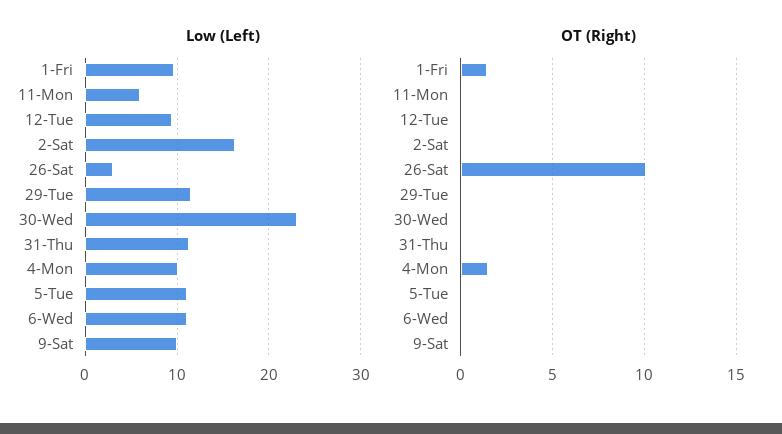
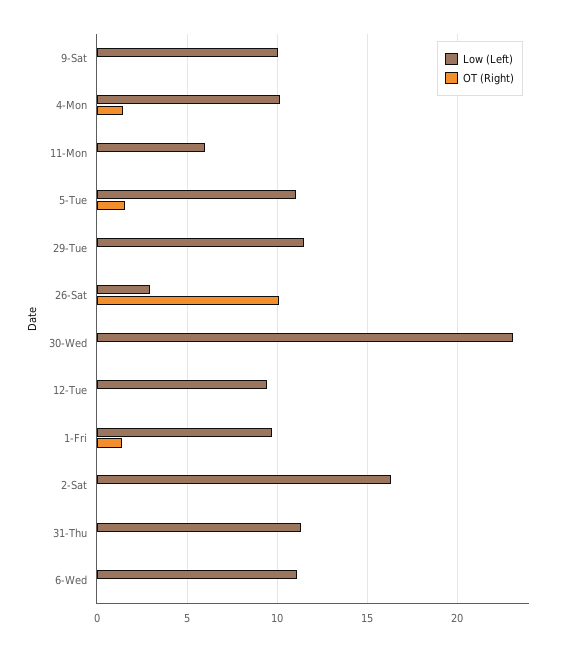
OT (Right), 5-Tue: 0 -> 1.5

